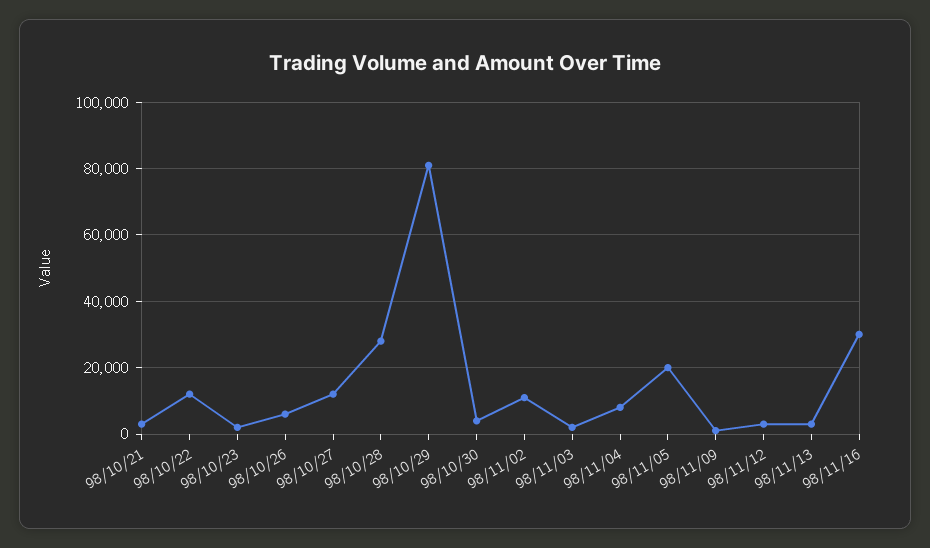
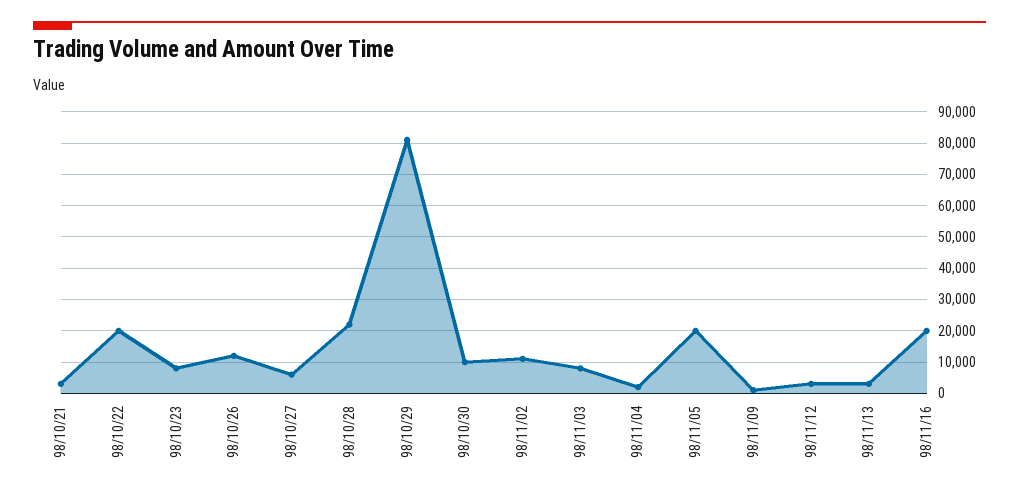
98/10/22: 12000 -> 20000
98/10/23: 2000 -> 8000
98/10/26: 6000 -> 12000
98/10/27: 12000 -> 6000
98/10/28: 28000 -> 22000
98/10/30: 4000 -> 10000
98/11/03: 2000 -> 8000
98/11/04: 8000 -> 2000
98/11/16: 30000 -> 20000

